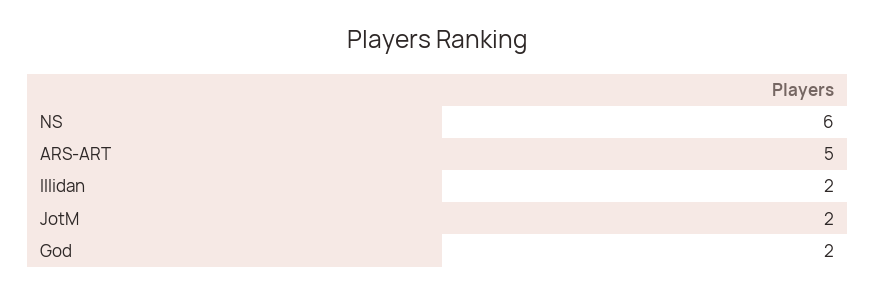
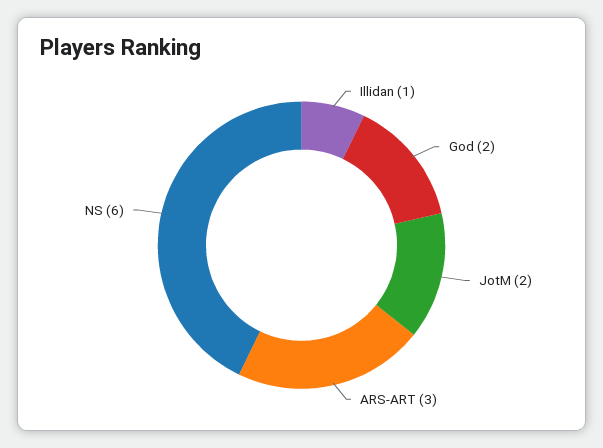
ARS-ART: 5 -> 3
Illidan: 2 -> 1

